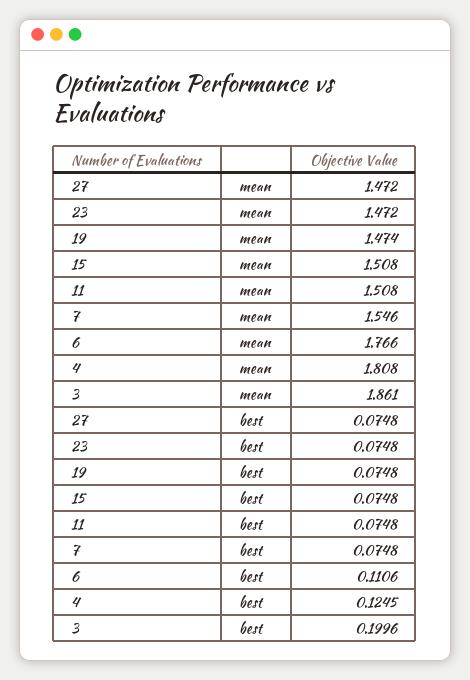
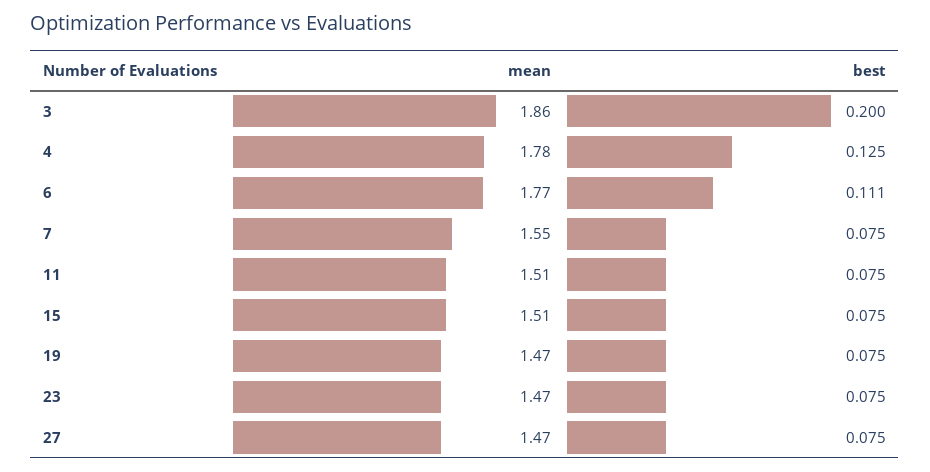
4, mean: 1.808 -> 1.78

